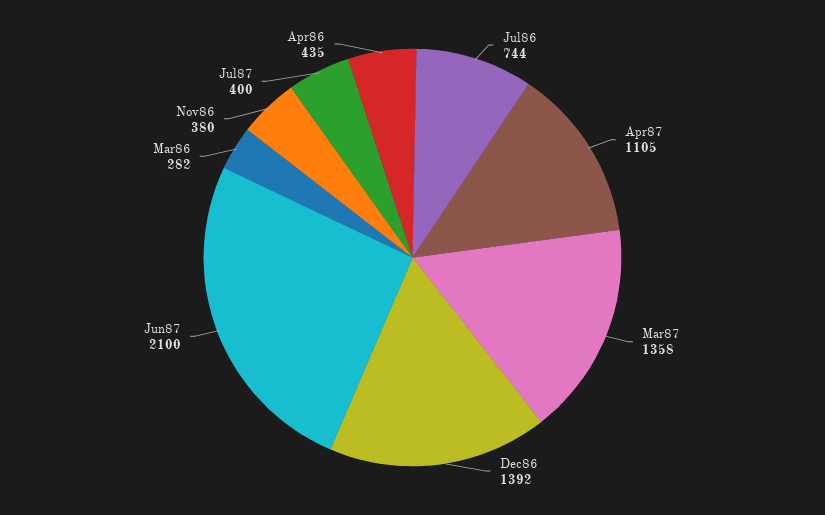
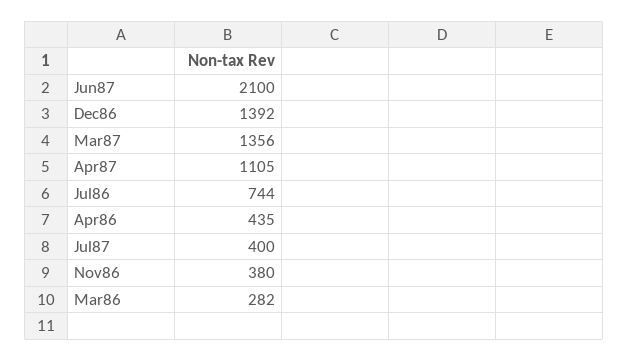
Mar87: 1358 -> 1356

